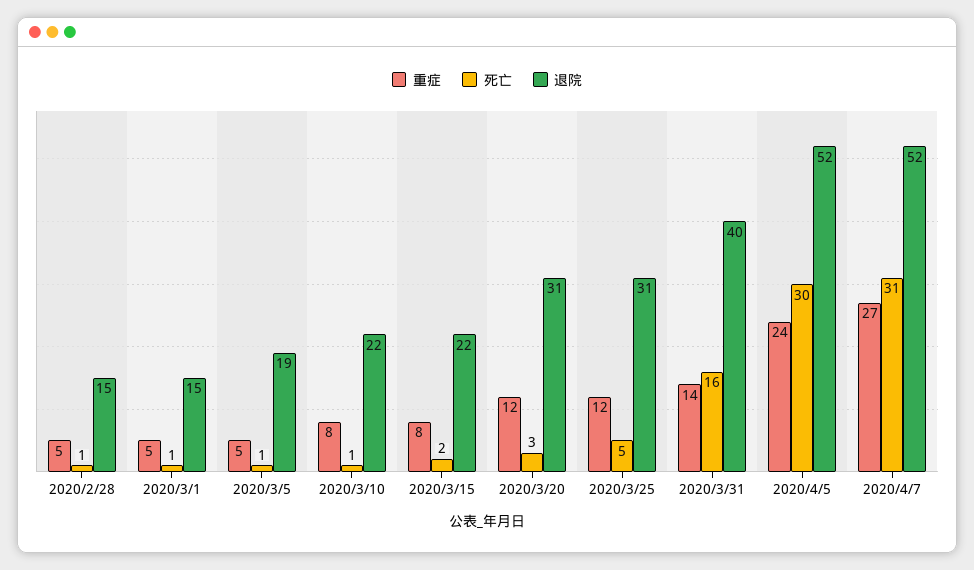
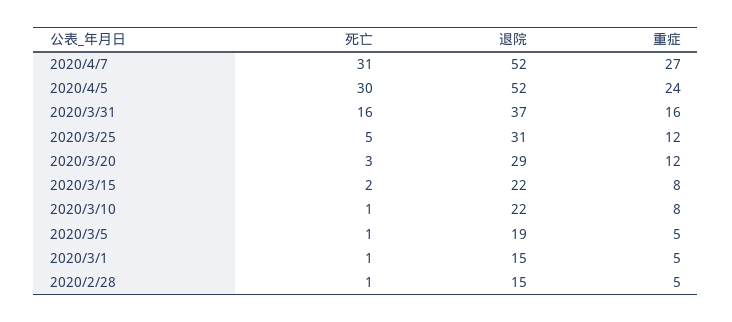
退院, 2020/3/20: 31 -> 29
重症, 2020/3/31: 14 -> 16
退院, 2020/3/31: 40 -> 37

